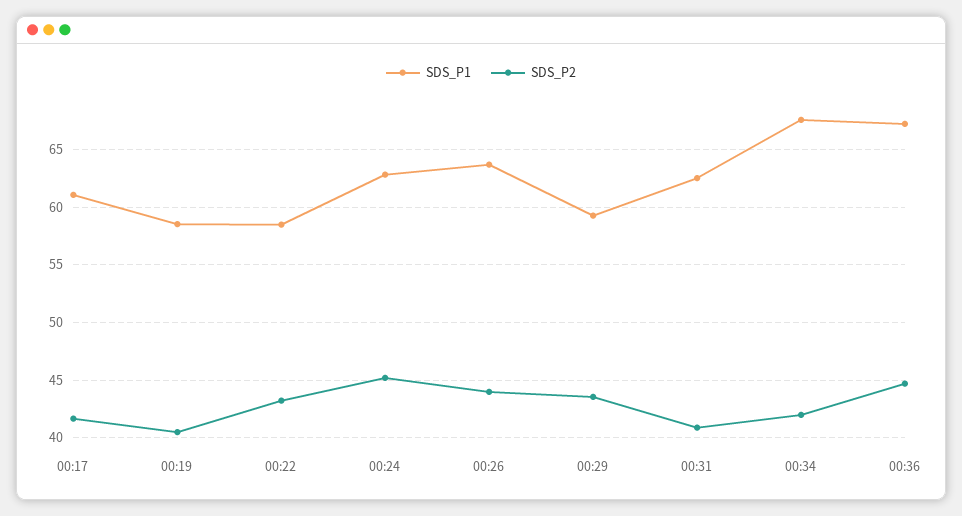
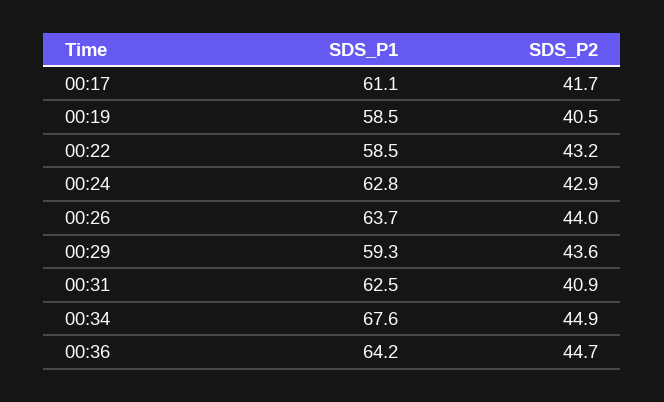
SDS_P2, 00:24: 45 -> 42.9
SDS_P2, 00:34: 42 -> 44.9
SDS_P1, 00:36: 67 -> 64.2

